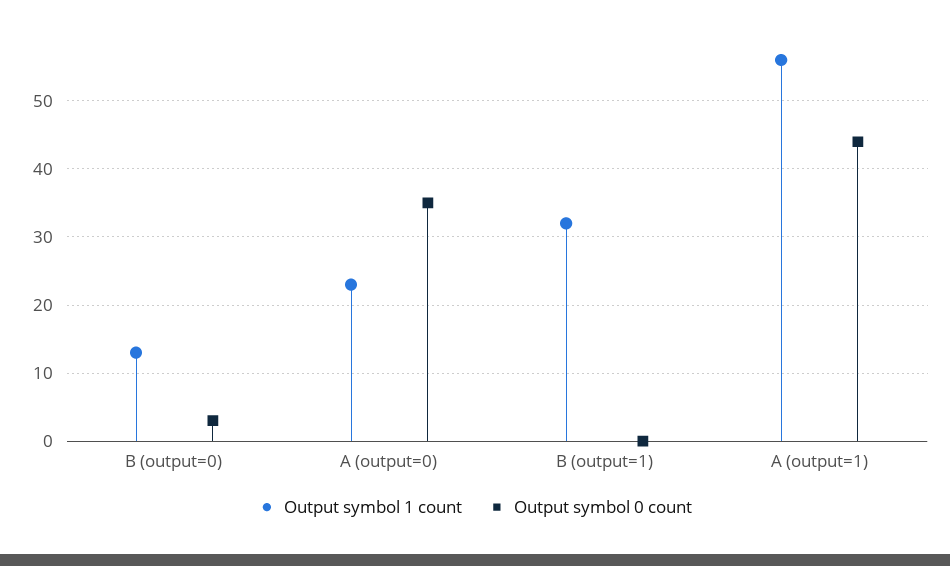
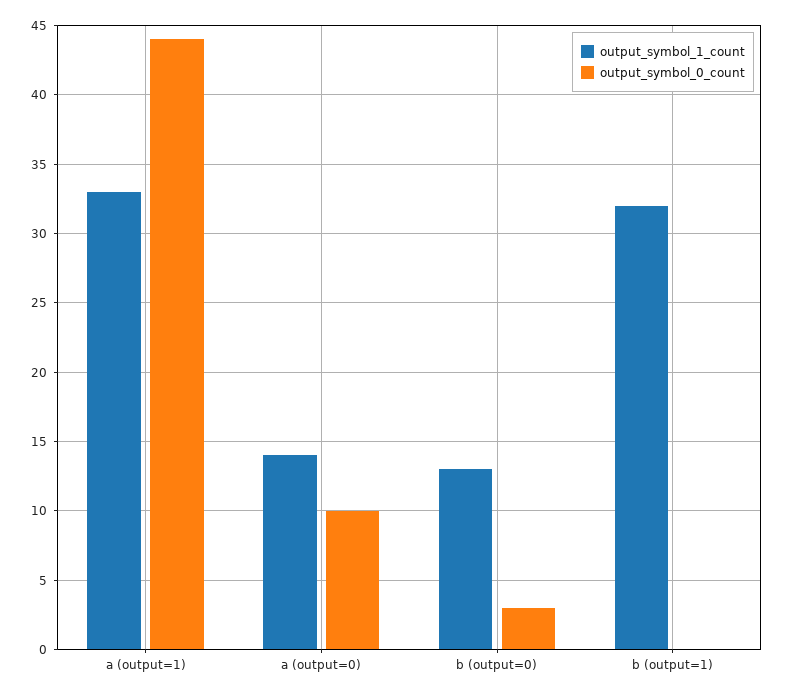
Output symbol 1 count, A (output=0): 23 -> 14
Output symbol 0 count, A (output=0): 35 -> 10
Output symbol 1 count, A (output=1): 56 -> 33

